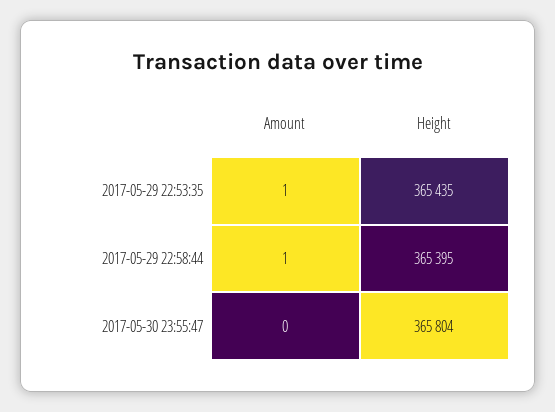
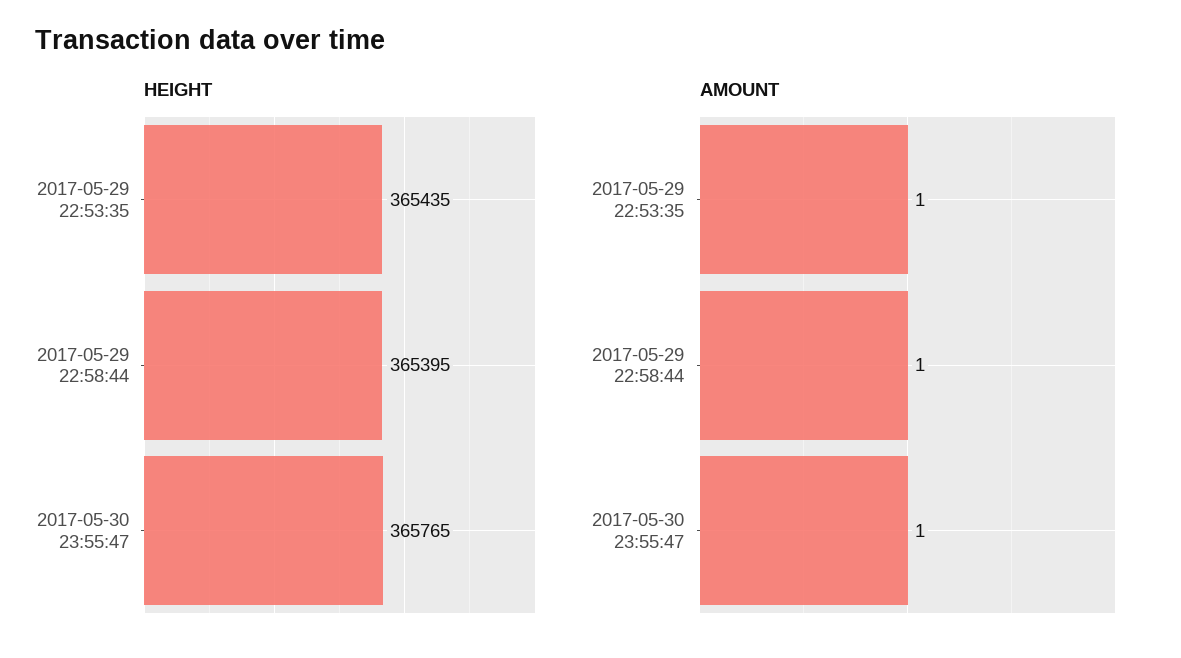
Amount, 2017-05-30 23:55:47: 0 -> 1
Height, 2017-05-30 23:55:47: 365804 -> 365765

